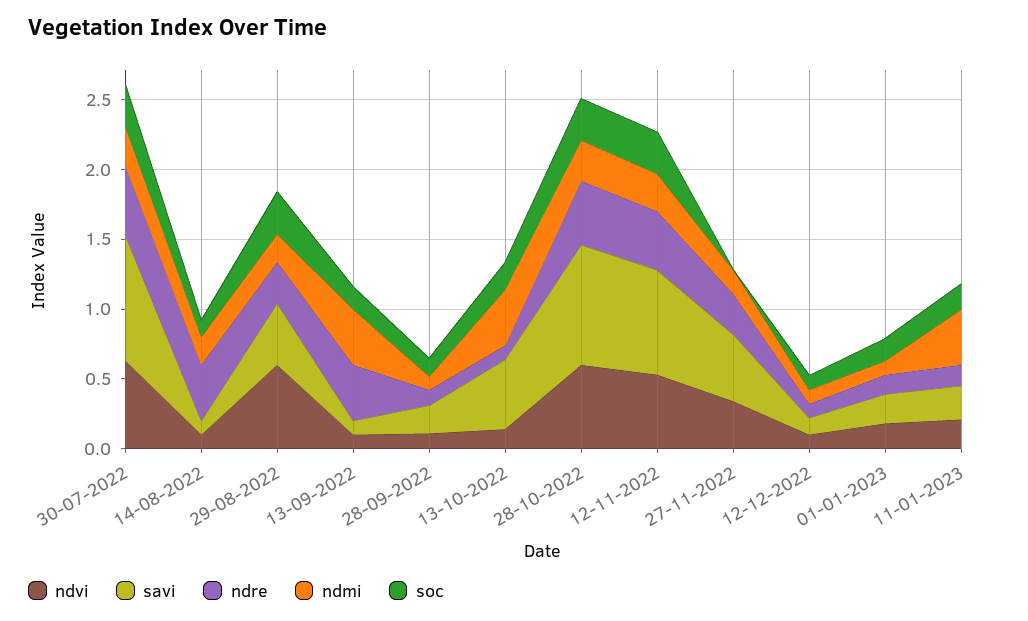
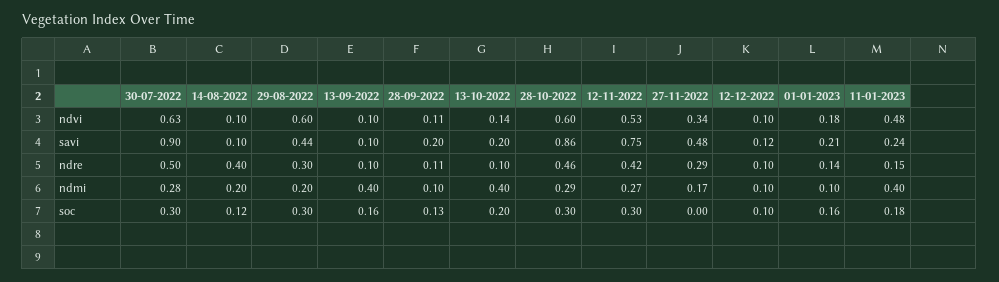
ndre, 13-09-2022: 0.4 -> 0.1
savi, 13-10-2022: 0.5 -> 0.2
ndvi, 11-01-2023: 0.2 -> 0.48

